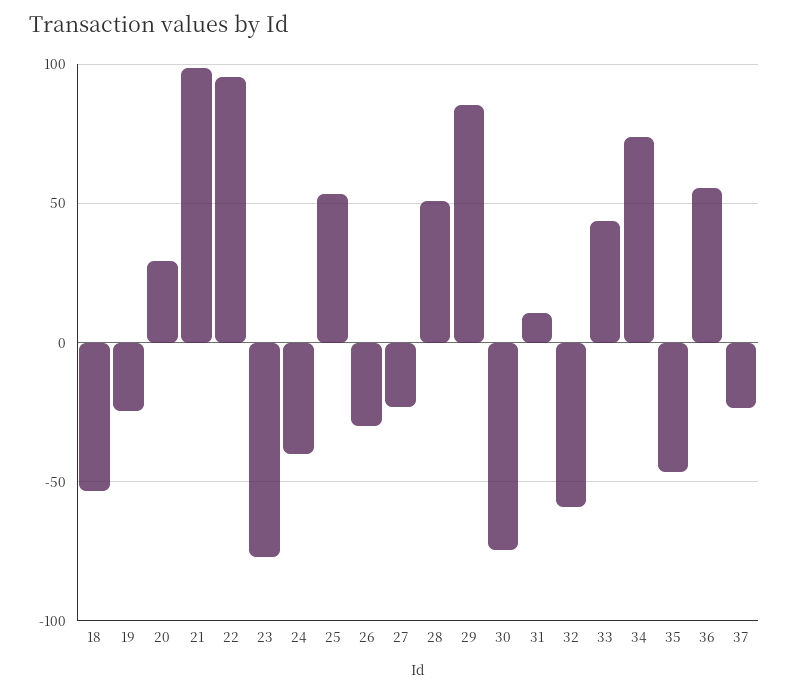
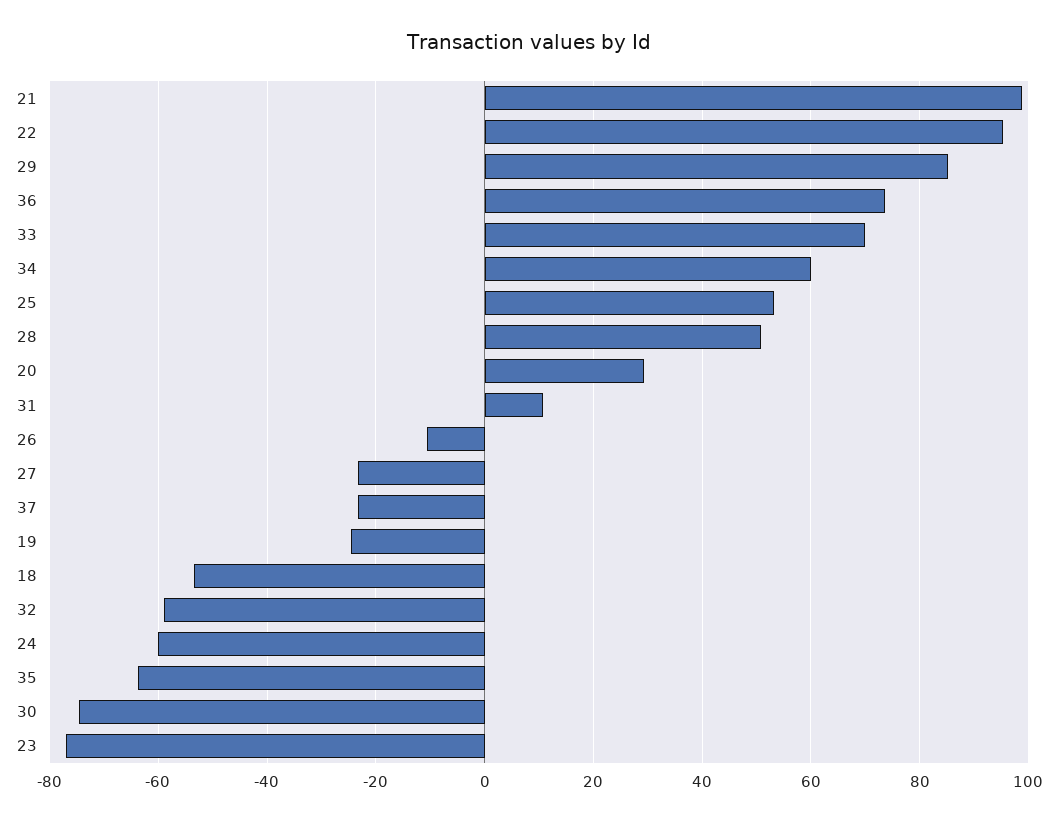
24: -40 -> -60
26: -30 -> -10
33: 45 -> 70
34: 75 -> 60
35: -45 -> -64
36: 55 -> 74

